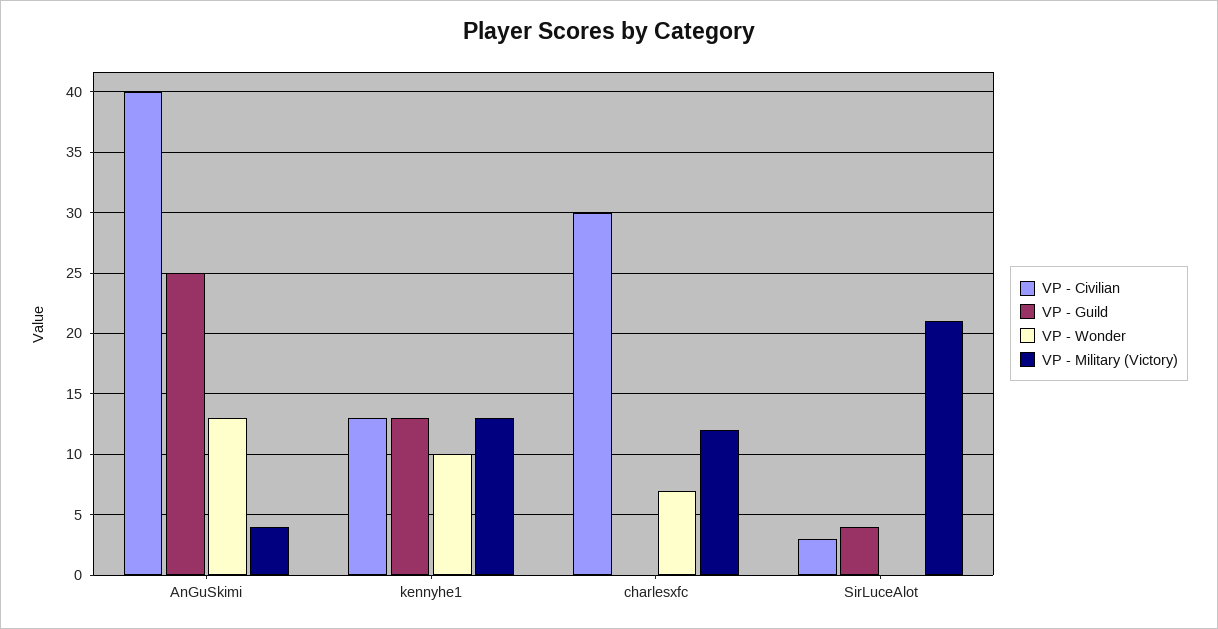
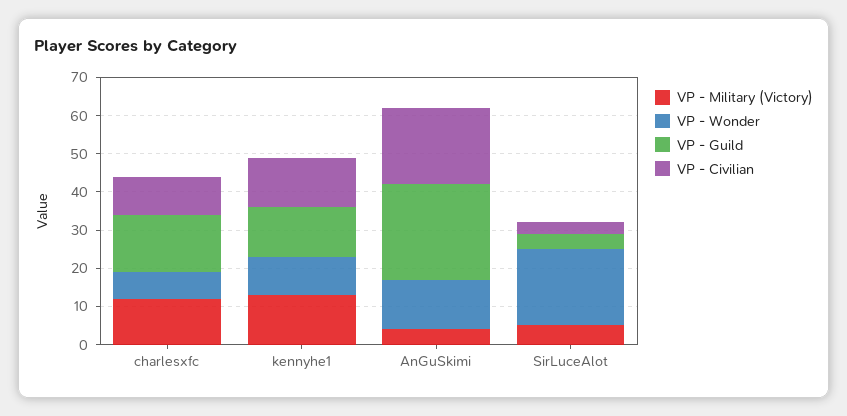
VP - Civilian, AnGuSkimi: 40 -> 20
VP - Civilian, charlesxfc: 30 -> 10
VP - Guild, charlesxfc: 0 -> 15
VP - Wonder, SirLuceAlot: 0 -> 20
VP - Military (Victory), SirLuceAlot: 21 -> 5

